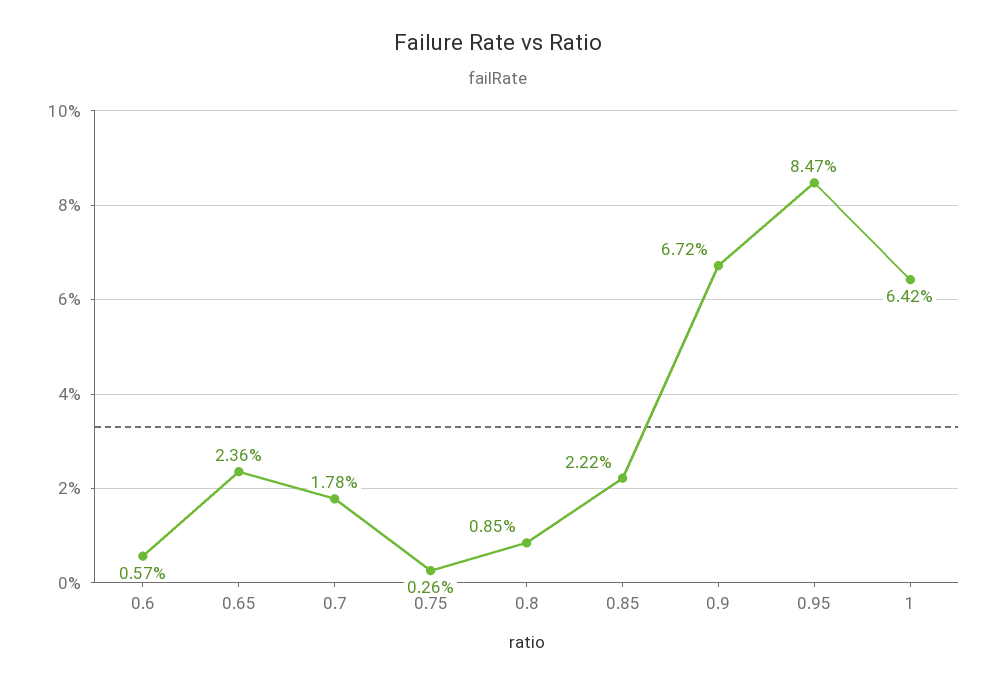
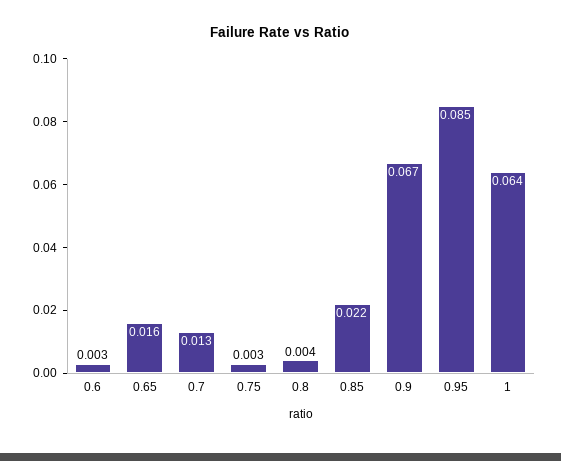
0.6: 0.0057 -> 0.003
0.65: 0.0236 -> 0.016
0.7: 0.0178 -> 0.013
0.8: 0.0085 -> 0.004

